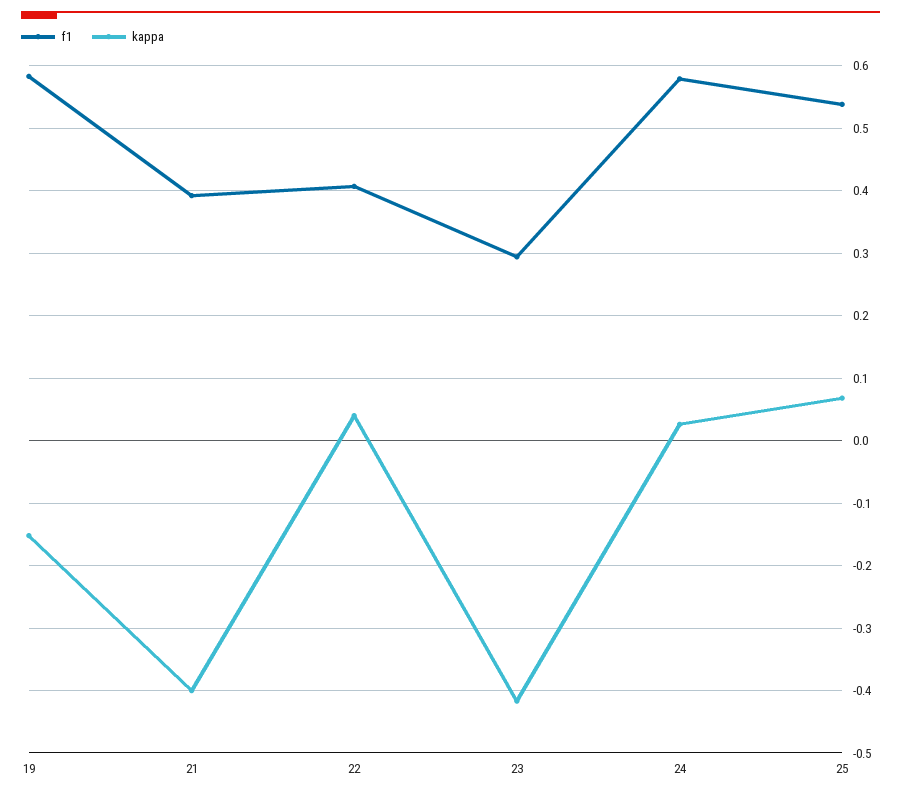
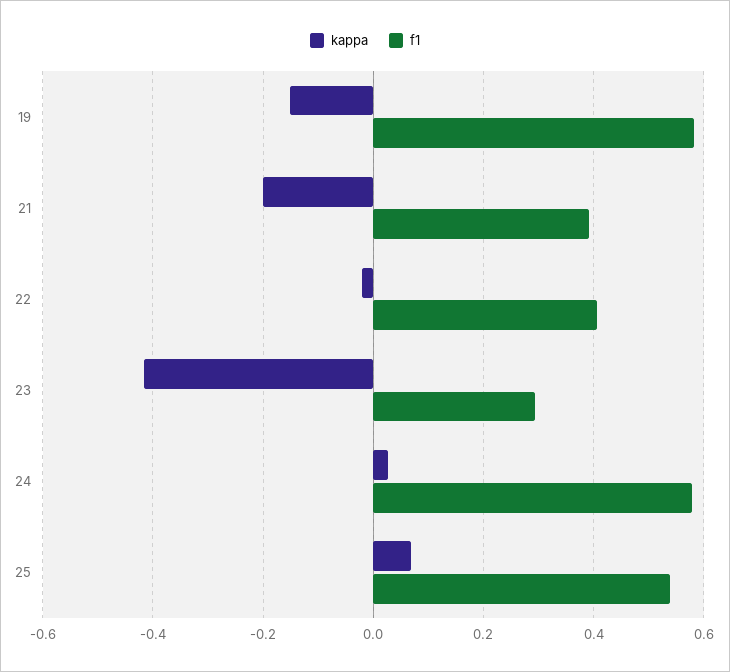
kappa, 21: -0.4 -> -0.2
kappa, 22: 0.04 -> -0.02

